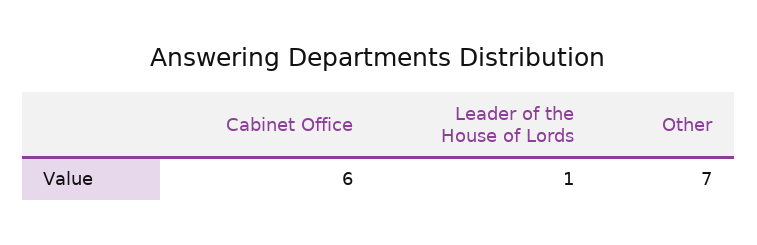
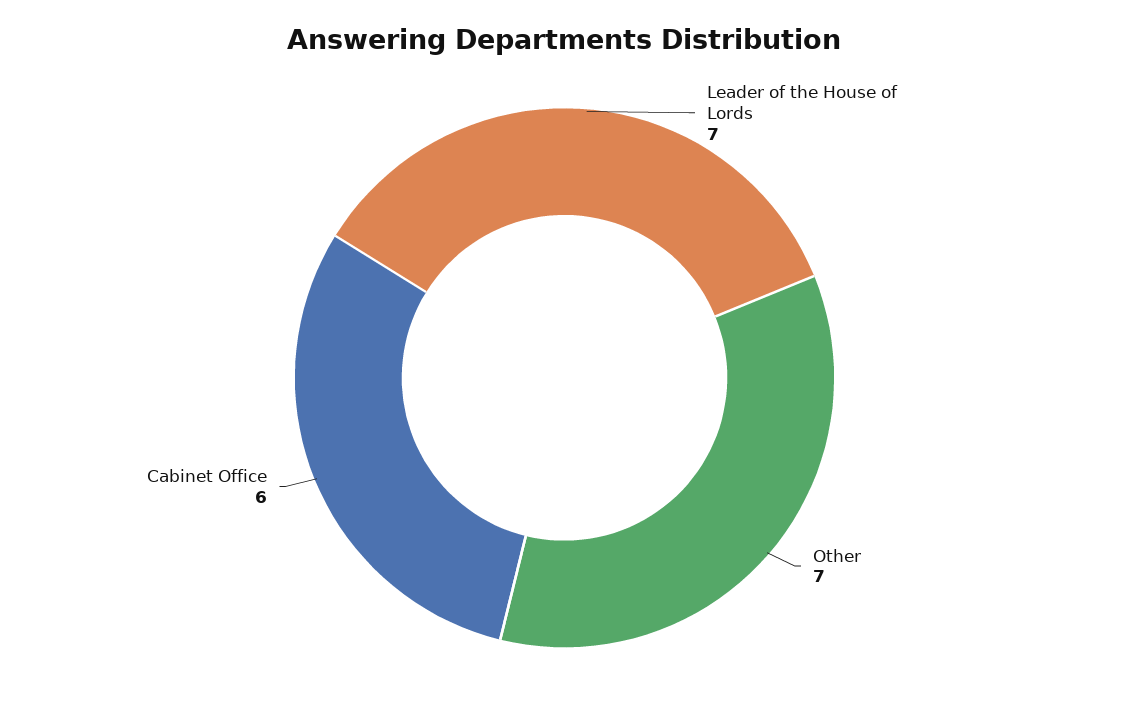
Leader of the House of Lords: 1 -> 7

